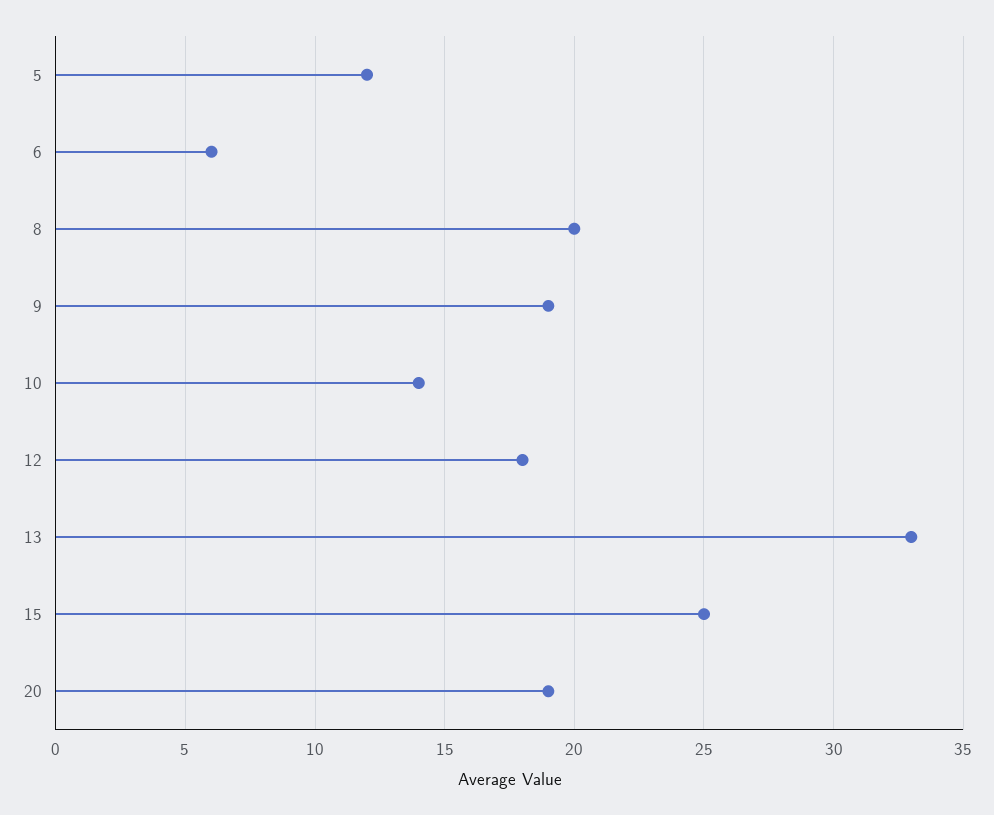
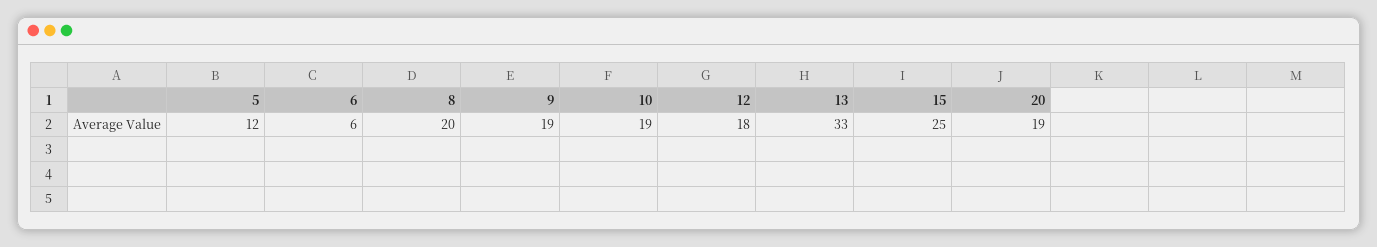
10: 14 -> 19

